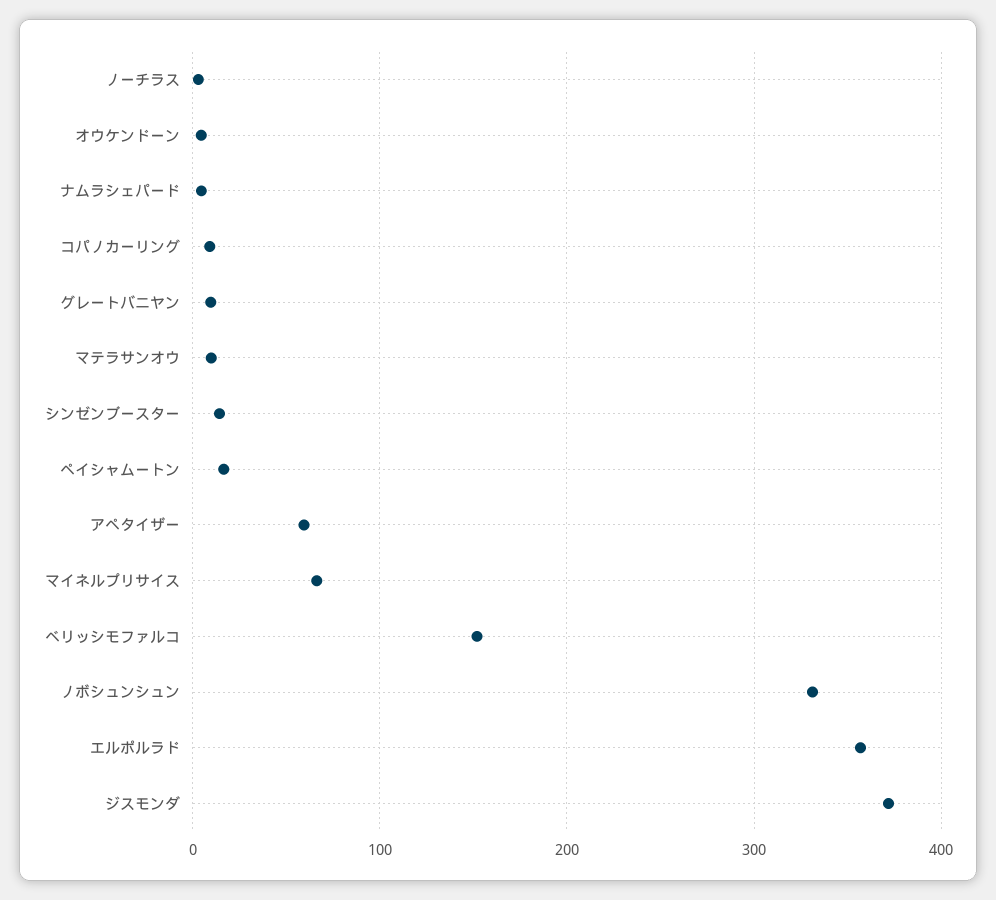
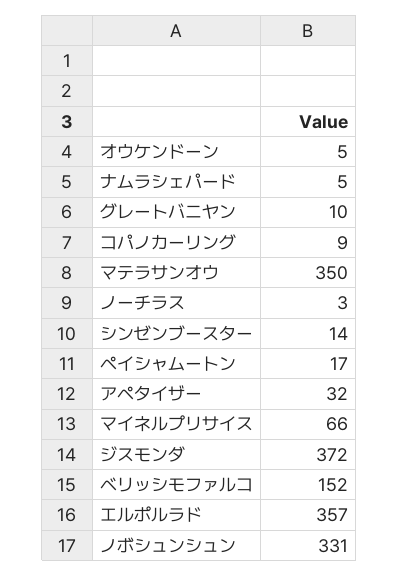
マテラサンオウ: 10 -> 350
アペタイザー: 60 -> 32

